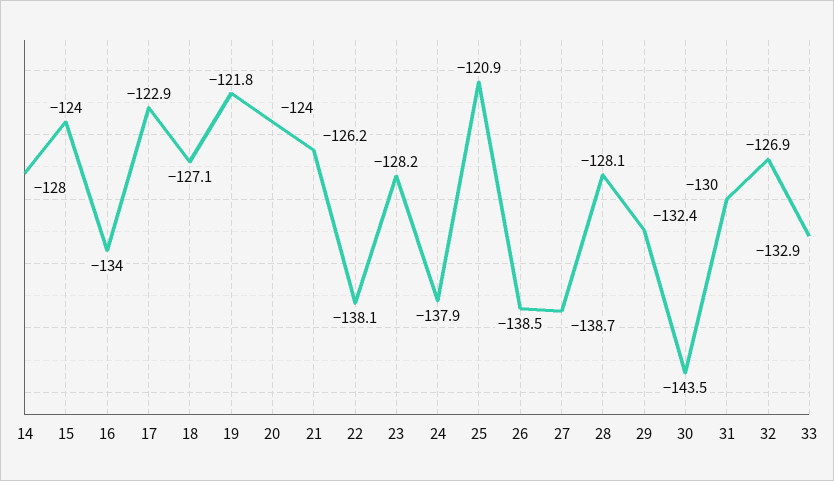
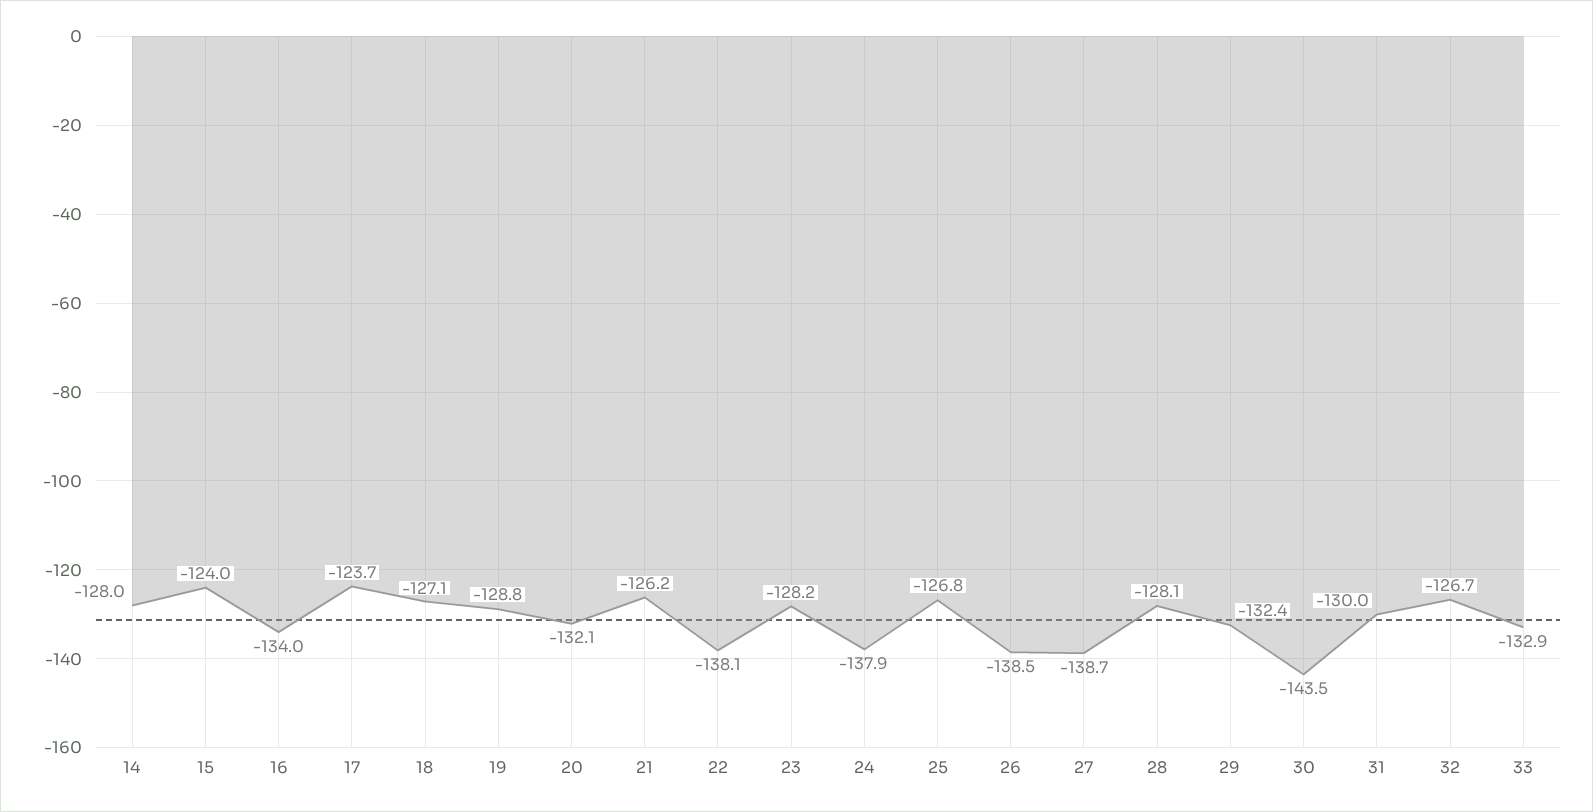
17: -122.9 -> -123.7
19: -121.8 -> -128.8
20: -124 -> -132.1
25: -120.9 -> -126.8
32: -126.9 -> -126.7

